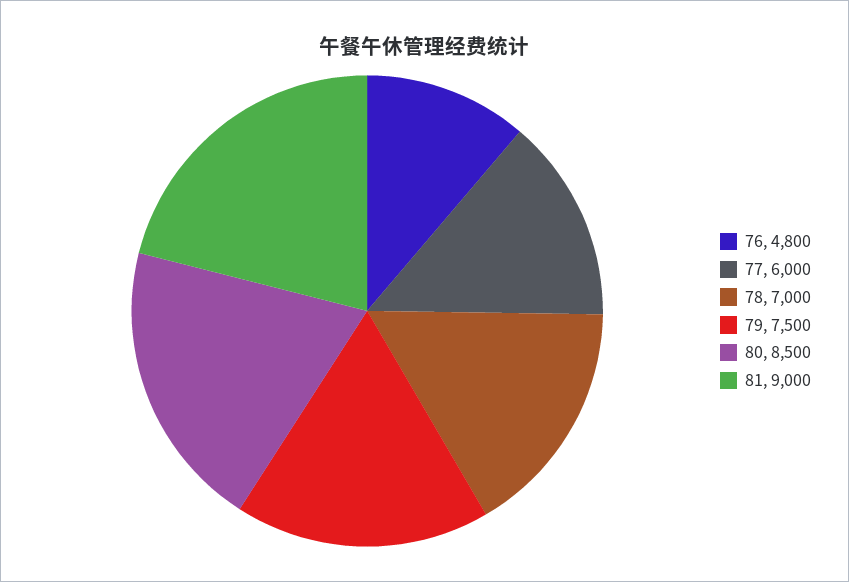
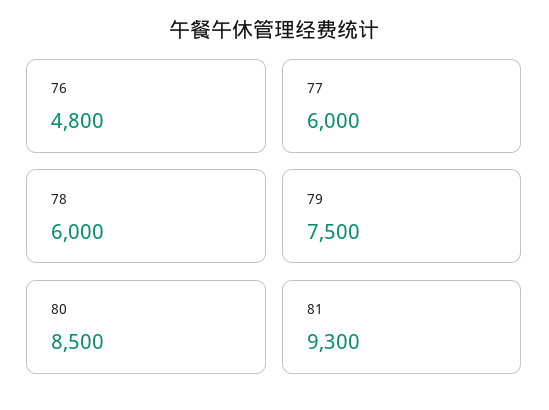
78: 7000 -> 6000
81: 9000 -> 9300

